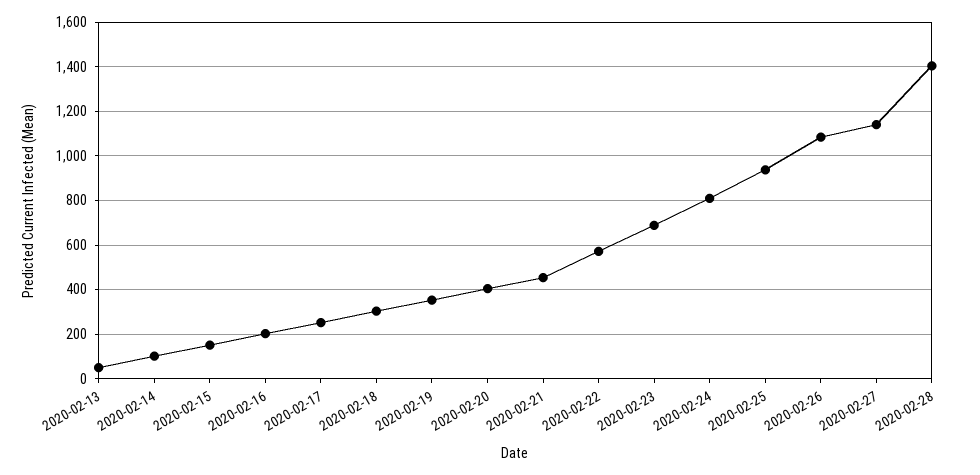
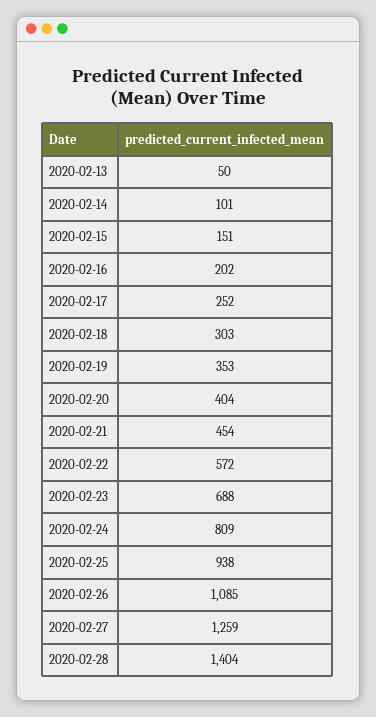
2020-02-27: 1150 -> 1259

